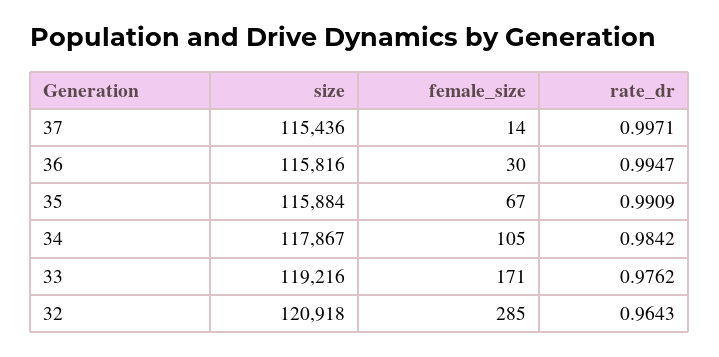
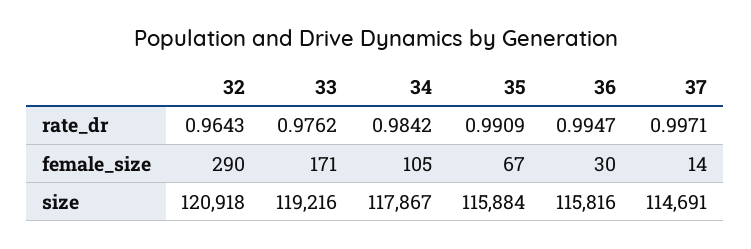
size, 37: 115436 -> 114691
female_size, 32: 285 -> 290

